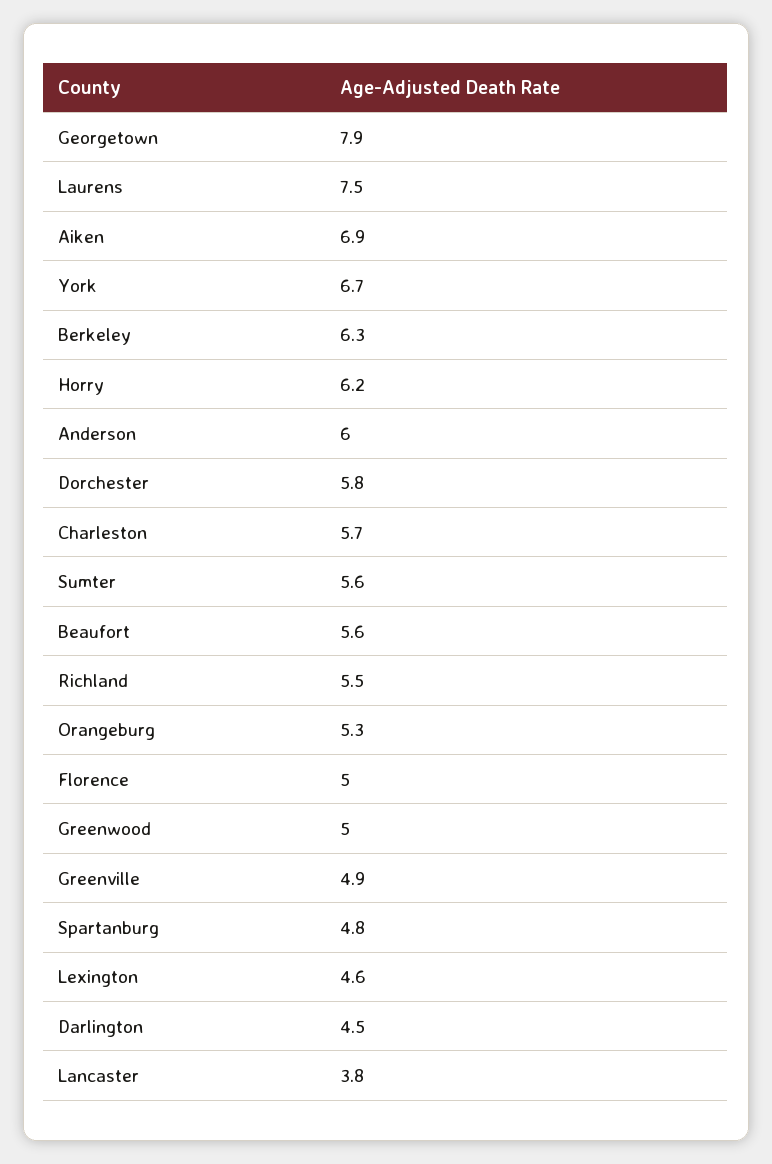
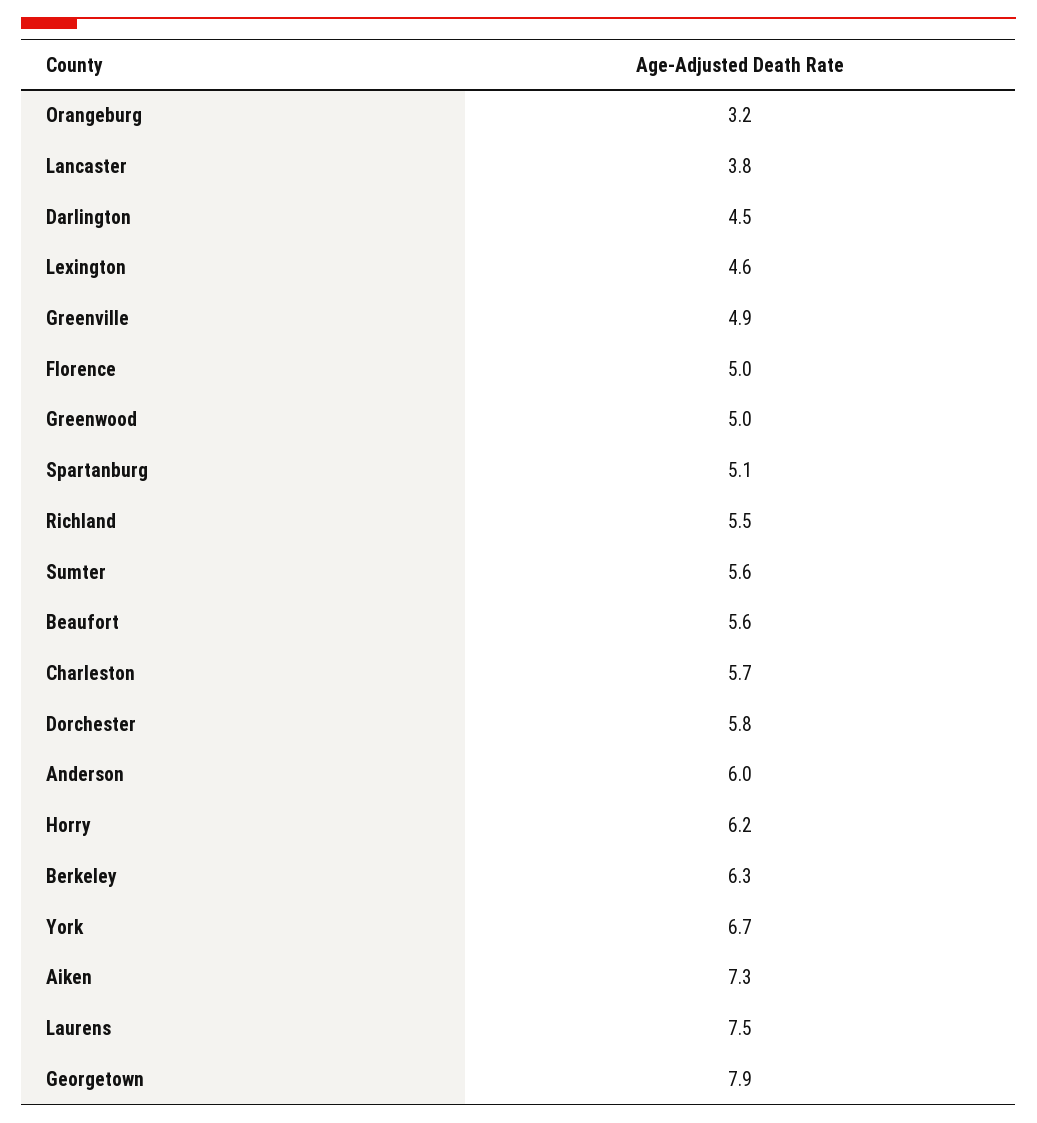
Aiken: 6.9 -> 7.3
Orangeburg: 5.3 -> 3.2
Spartanburg: 4.8 -> 5.1

